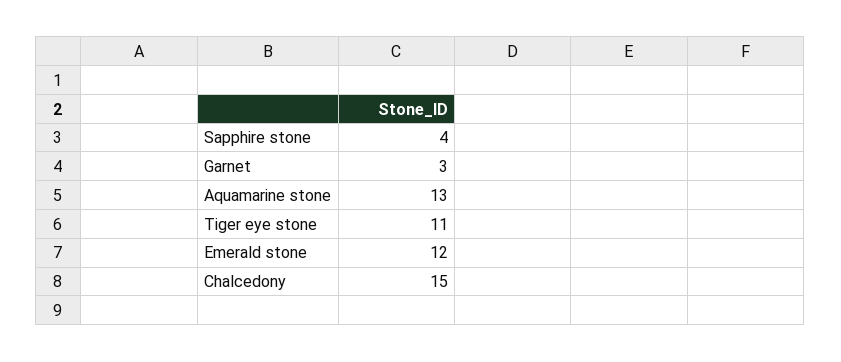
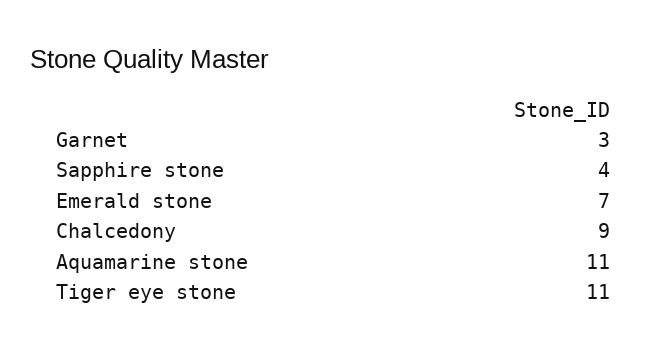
Aquamarine stone: 13 -> 11
Emerald stone: 12 -> 7
Chalcedony: 15 -> 9

